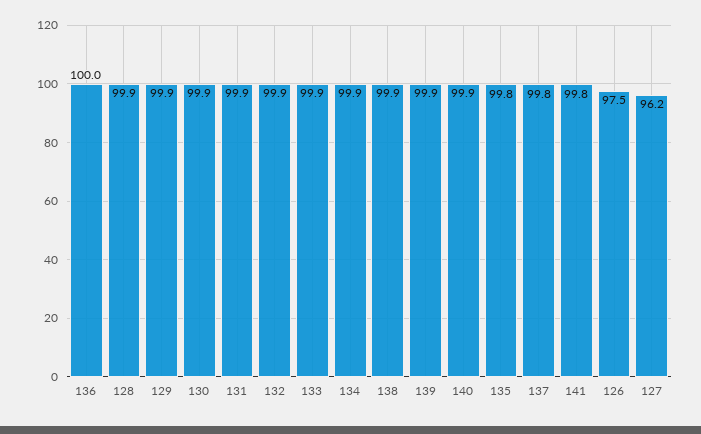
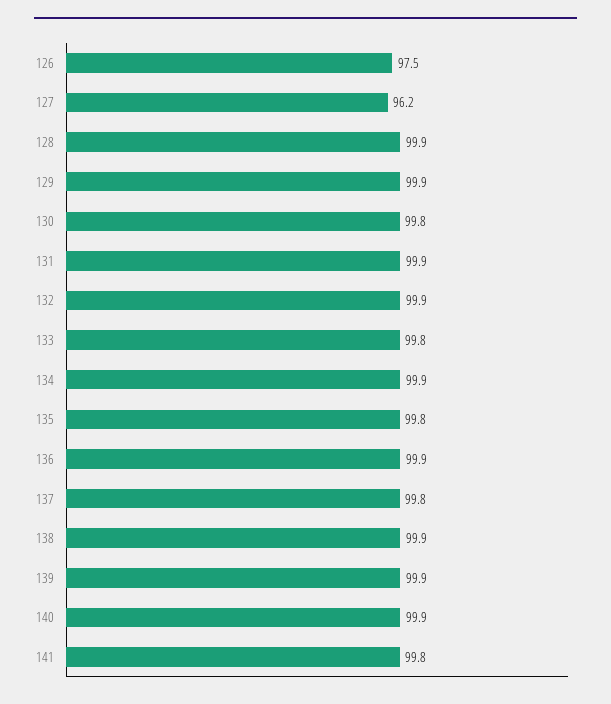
136: 100 -> 99.9
130: 99.9 -> 99.8
133: 99.9 -> 99.8

